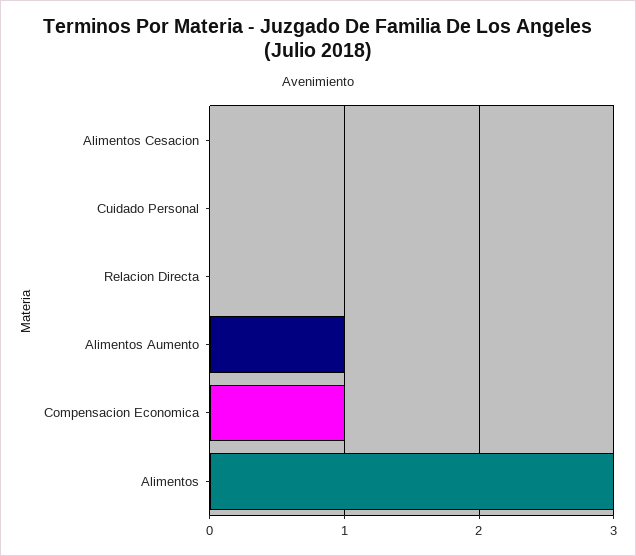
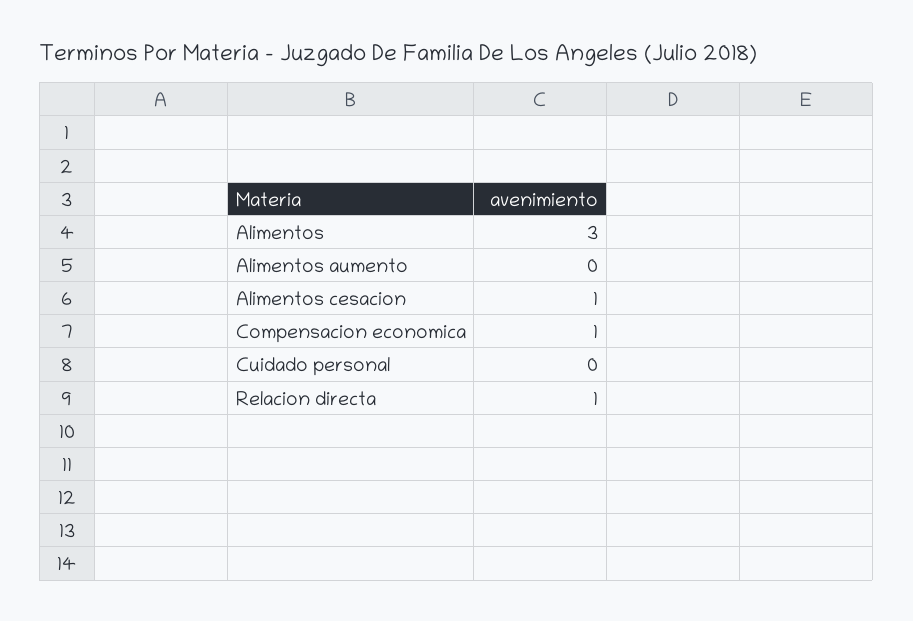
Alimentos Cesacion: 0 -> 1
Relacion Directa: 0 -> 1
Alimentos Aumento: 1 -> 0

